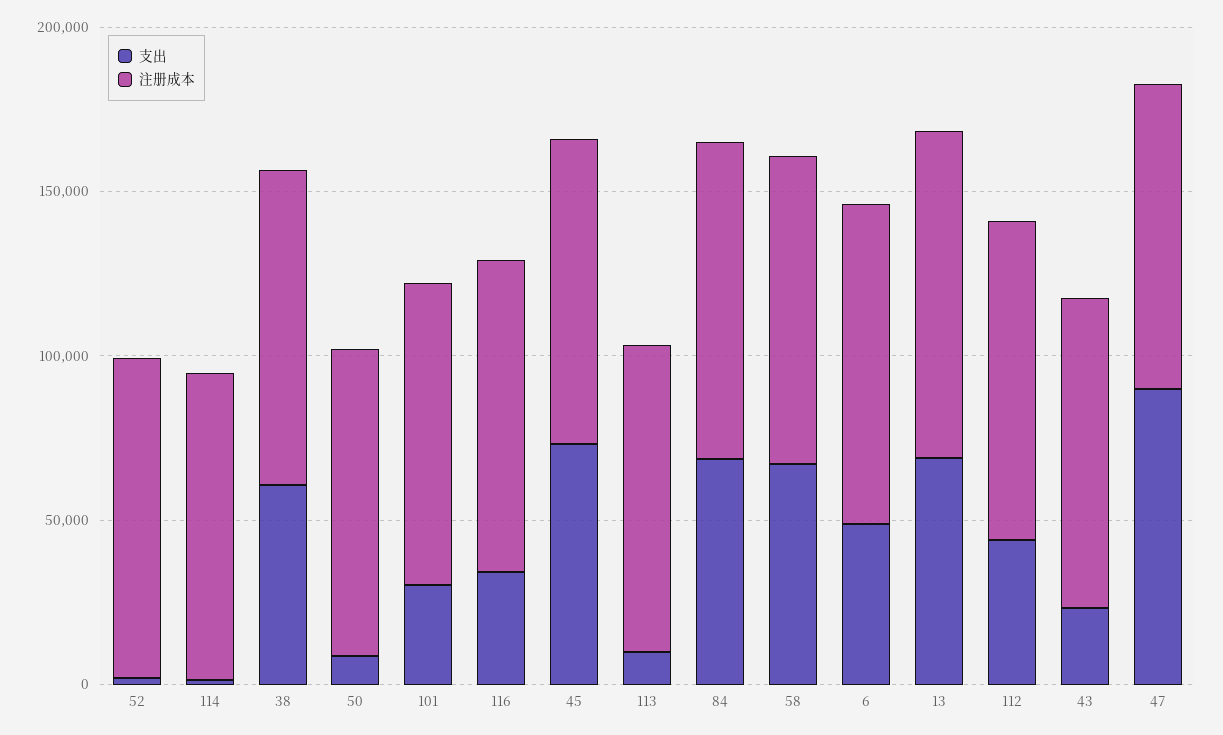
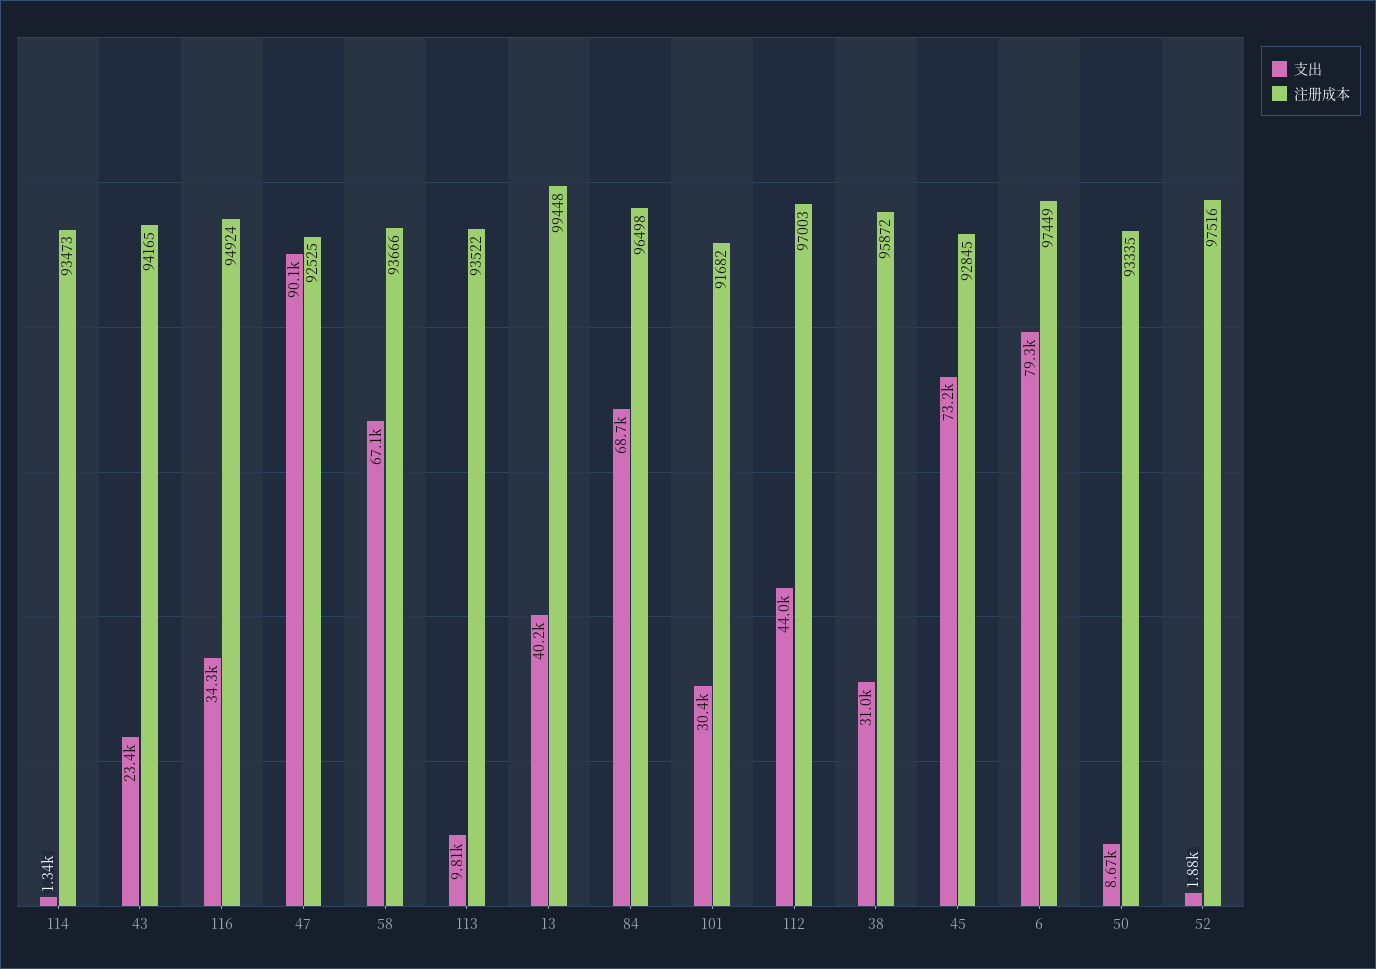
支出, 38: 60000 -> 31000
支出, 6: 50000 -> 79300
支出, 13: 70000 -> 40200

